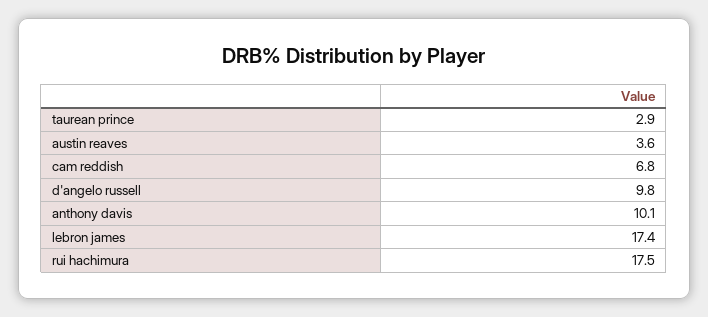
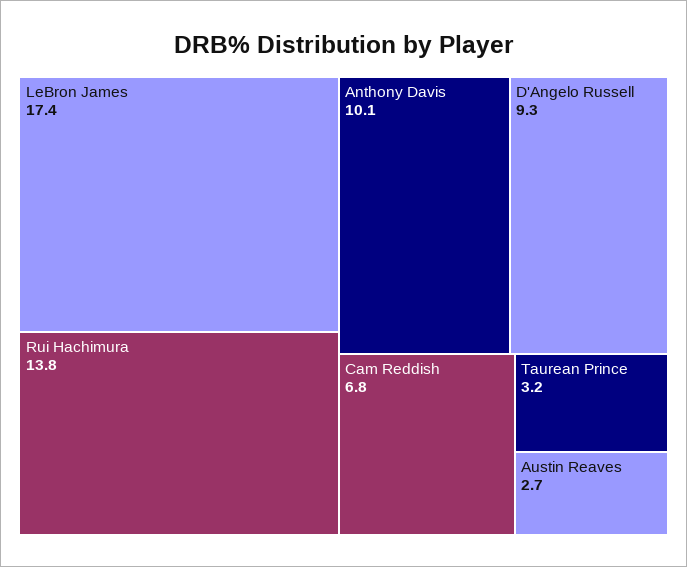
taurean prince: 2.9 -> 3.2
austin reaves: 3.6 -> 2.7
d'angelo russell: 9.8 -> 9.3
rui hachimura: 17.5 -> 13.8

